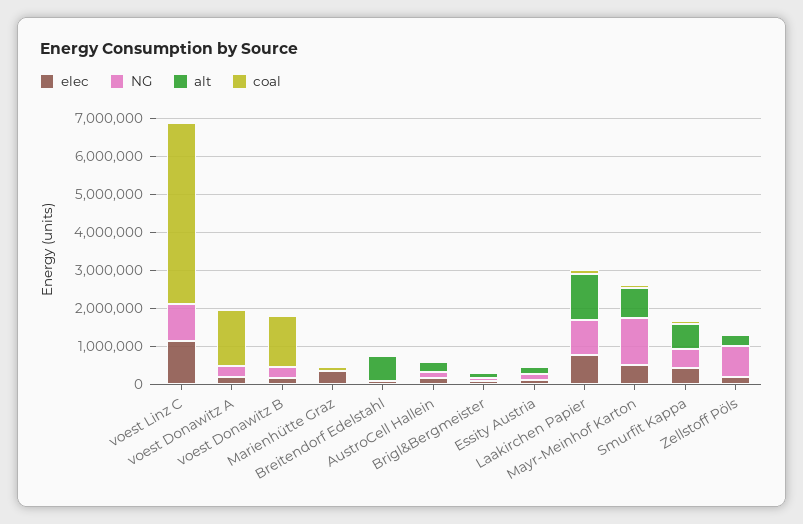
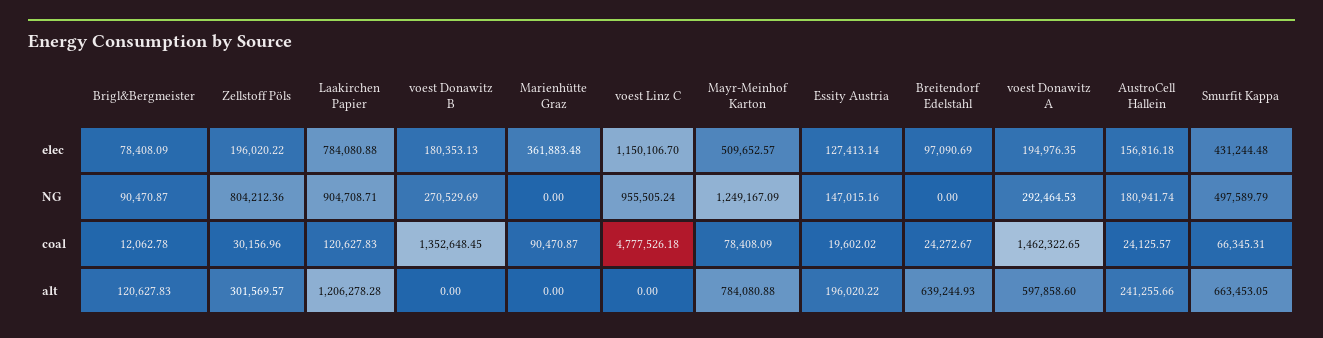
alt, voest Donawitz A: 0 -> 597858.6

